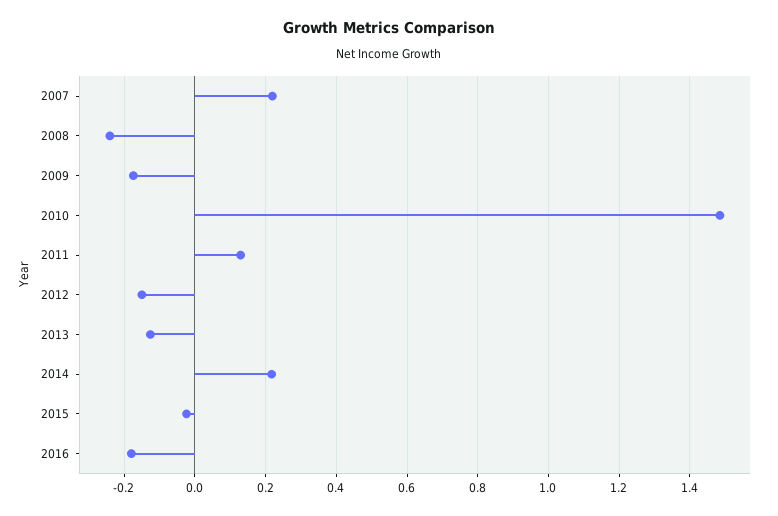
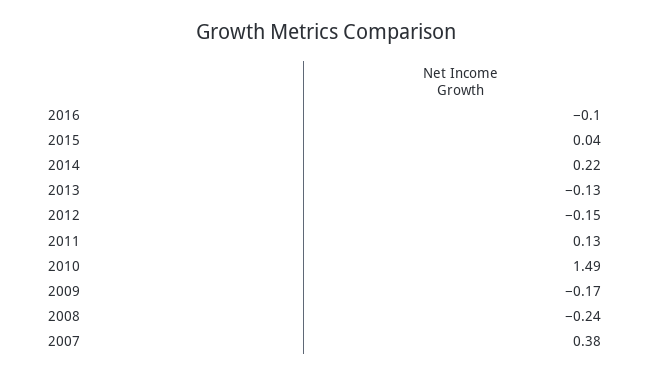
2007: 0.22 -> 0.38
2015: -0.02 -> 0.04
2016: -0.18 -> -0.1

